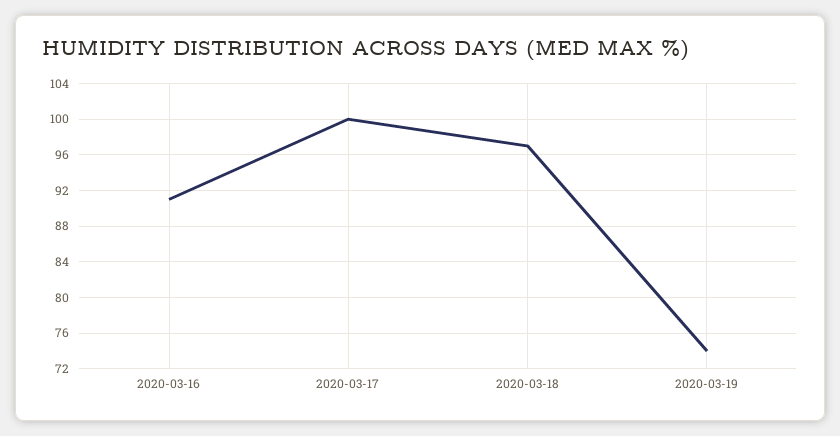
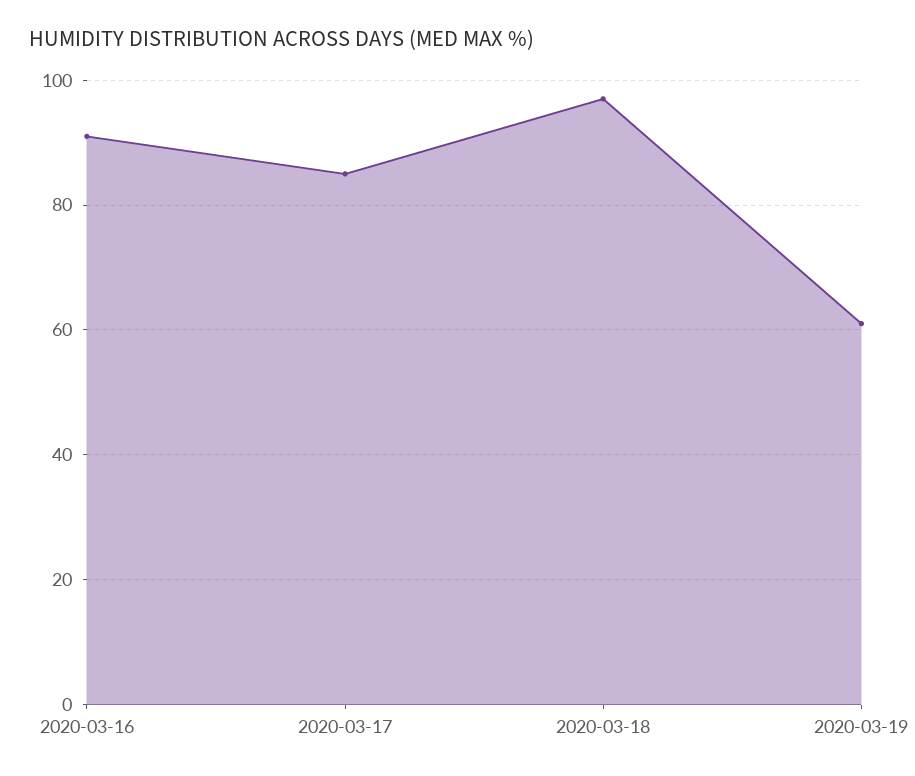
2020-03-17: 100 -> 85
2020-03-19: 74 -> 60

